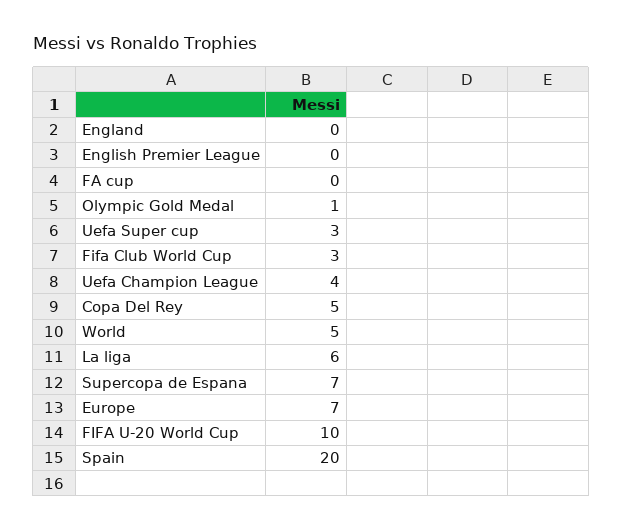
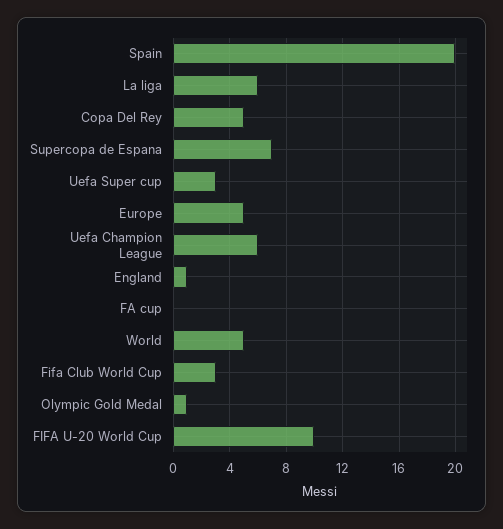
England: 0 -> 1
English Premier League: 0 -> none
Uefa Champion League: 4 -> 6
Europe: 7 -> 5

